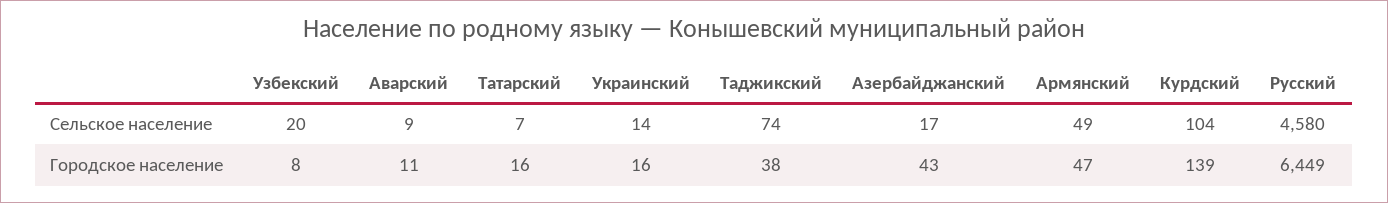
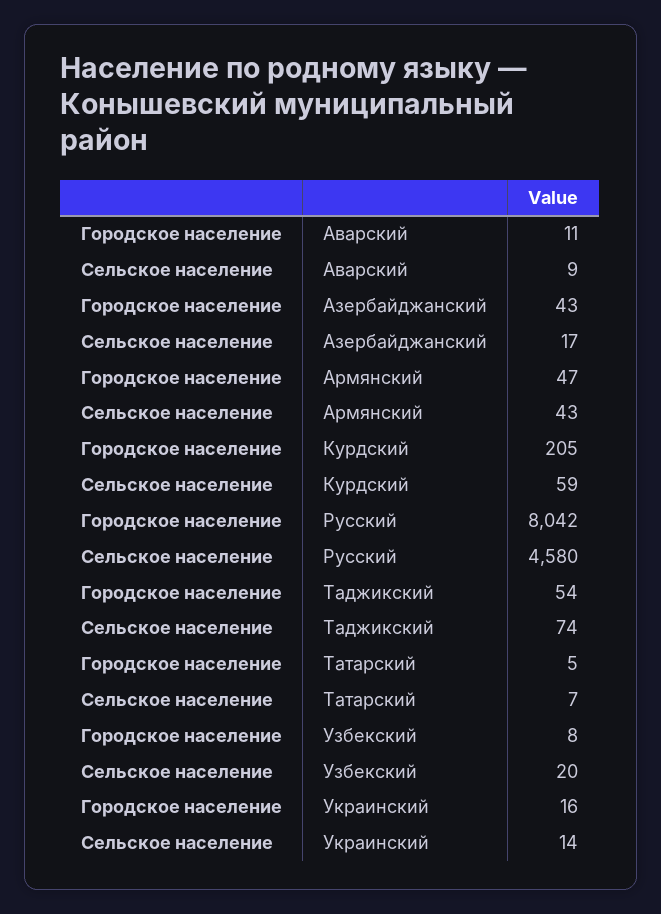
Армянский, Сельское население: 49 -> 43
Курдский, Сельское население: 104 -> 59
Татарский, Городское население: 16 -> 5
Таджикский, Городское население: 38 -> 54
Курдский, Городское население: 139 -> 205
Русский, Городское население: 6449 -> 8042

